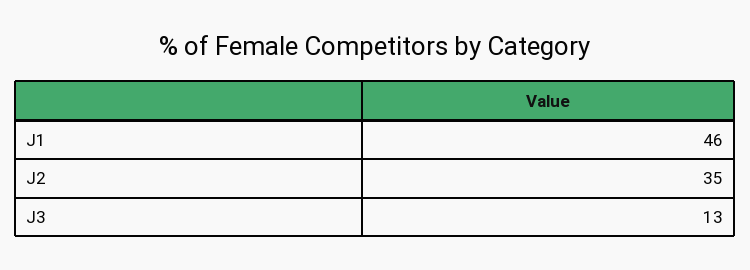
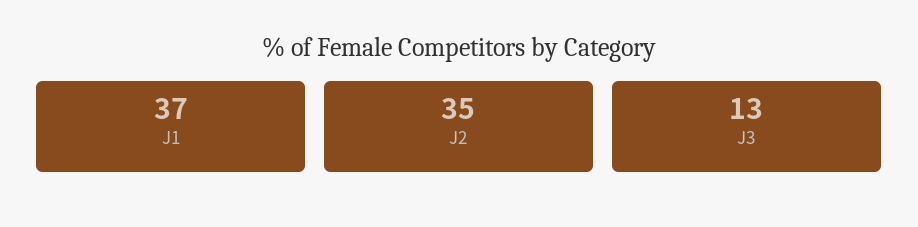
J1: 46 -> 37

